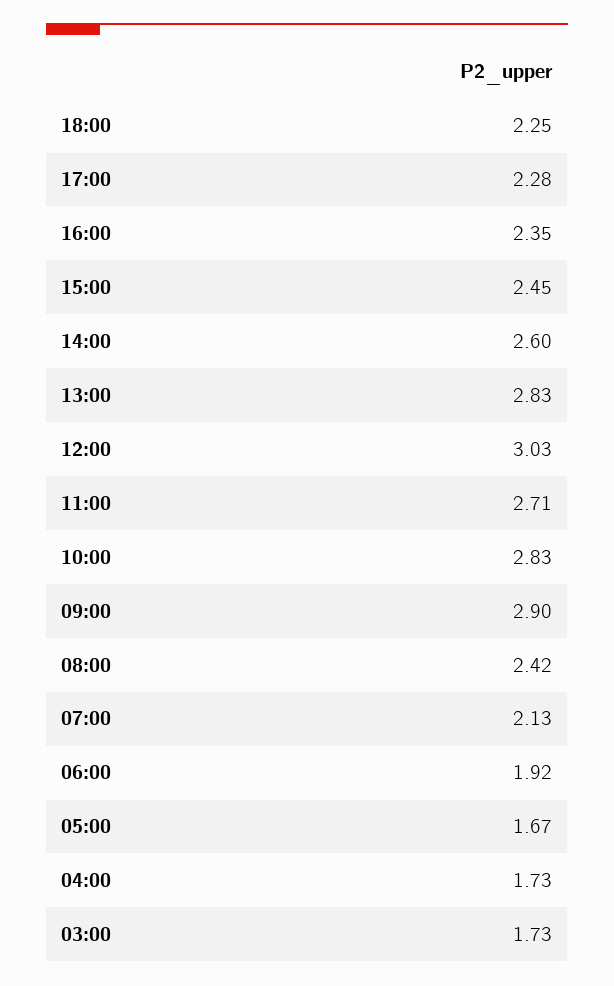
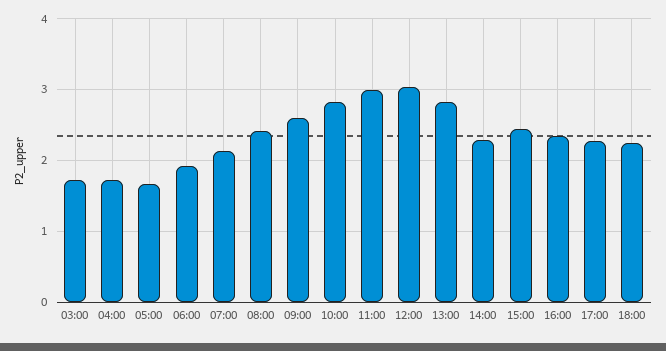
14:00: 2.6 -> 2.3
11:00: 2.71 -> 3
09:00: 2.9 -> 2.6

